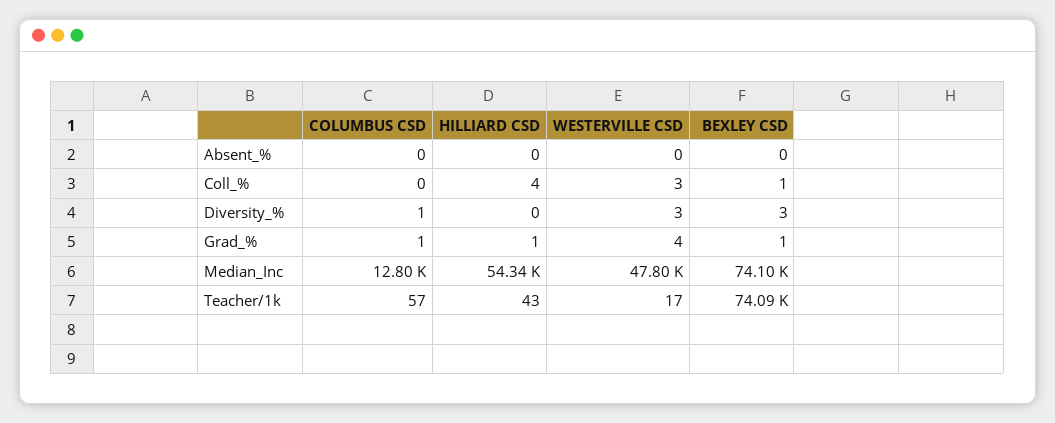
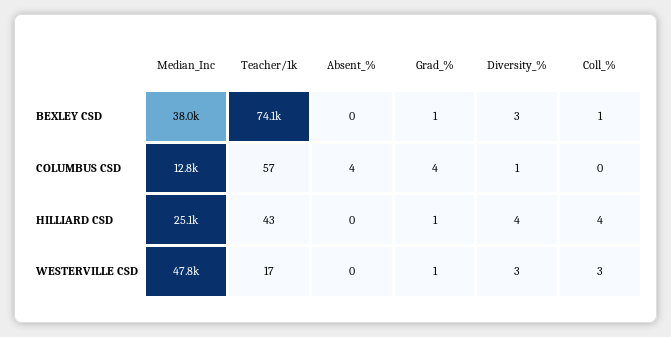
COLUMBUS CSD, Absent_%: 0 -> 4
HILLIARD CSD, Diversity_%: 0 -> 4
COLUMBUS CSD, Grad_%: 1 -> 4
WESTERVILLE CSD, Grad_%: 4 -> 1
HILLIARD CSD, Median_Inc: 54340 -> 25100
BEXLEY CSD, Median_Inc: 74100 -> 38000

